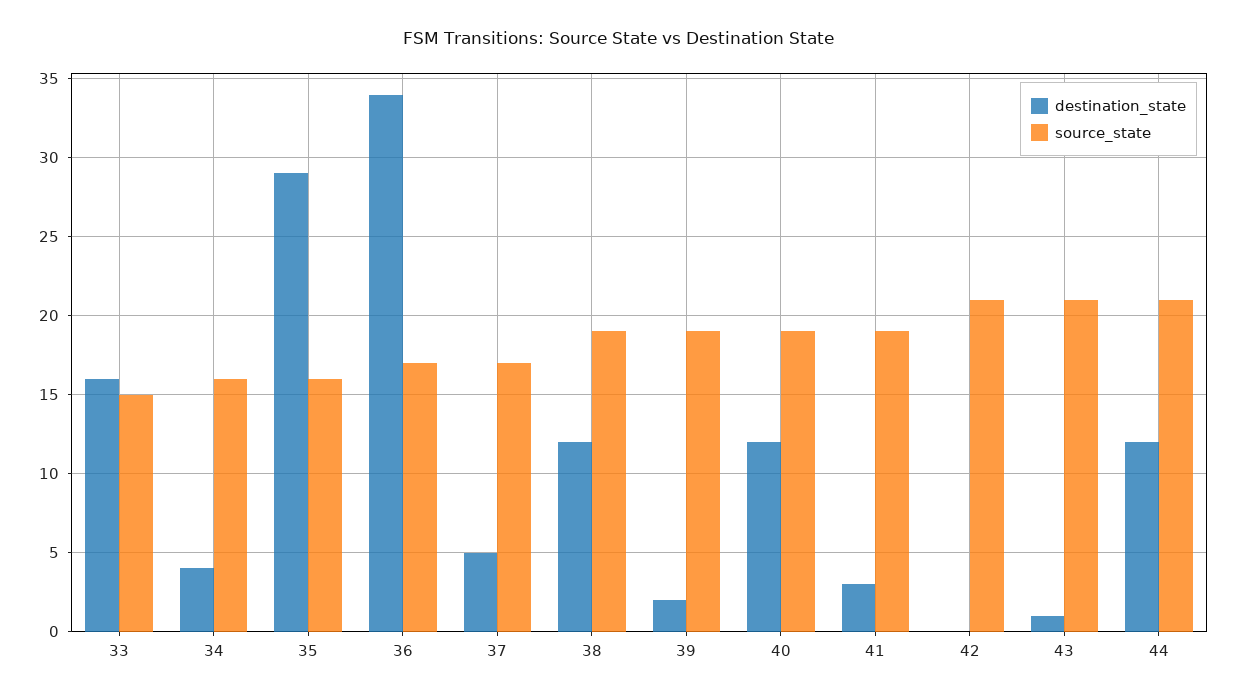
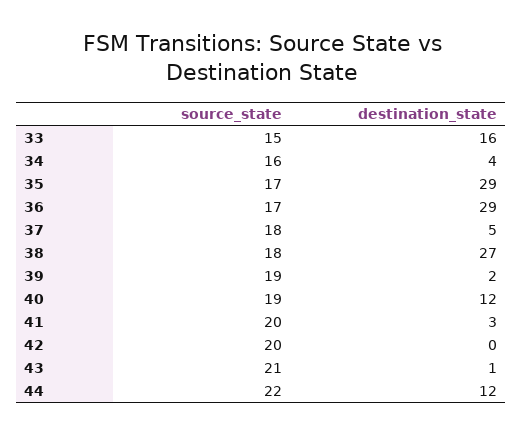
source_state, 35: 16 -> 17
destination_state, 36: 34 -> 29
source_state, 37: 17 -> 18
destination_state, 38: 12 -> 27
source_state, 38: 19 -> 18
source_state, 41: 19 -> 20
source_state, 42: 21 -> 20
source_state, 44: 21 -> 22

